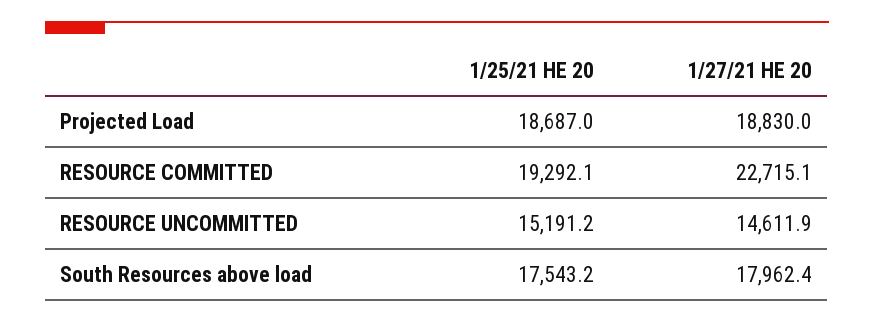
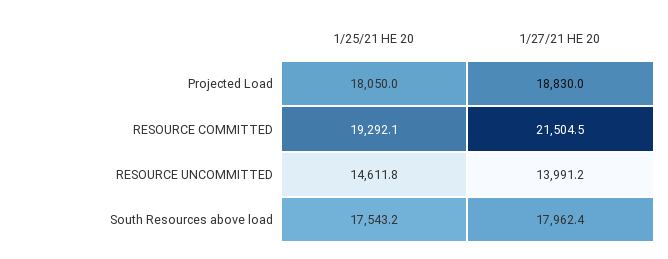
1/25/21 HE 20, Projected Load: 18687 -> 18050
1/27/21 HE 20, RESOURCE COMMITTED: 22715.1 -> 21504.5
1/25/21 HE 20, RESOURCE UNCOMMITTED: 15191.2 -> 14611.8
1/27/21 HE 20, RESOURCE UNCOMMITTED: 14611.9 -> 13991.2

